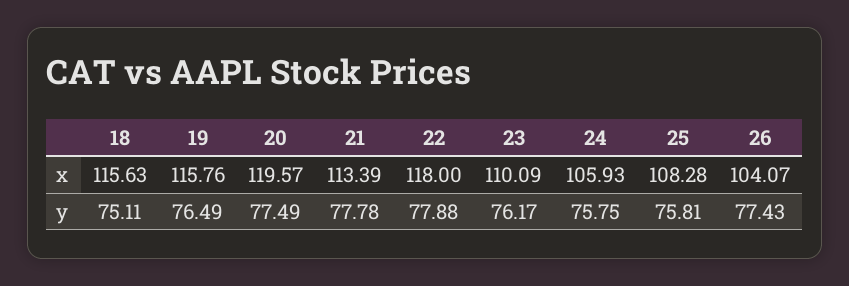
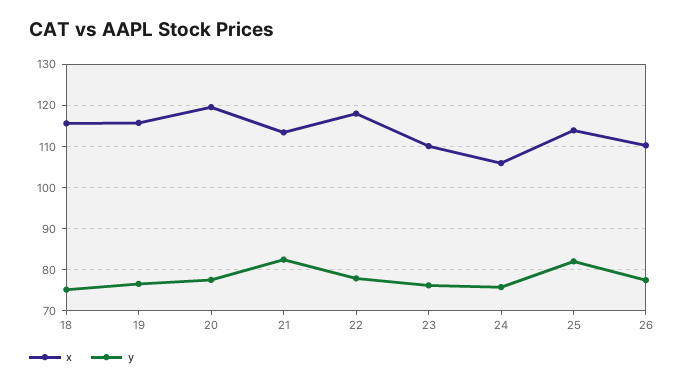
x, 25: 108.28 -> 114
x, 26: 104.07 -> 110
y, 21: 77.78 -> 82
y, 25: 75.81 -> 82

